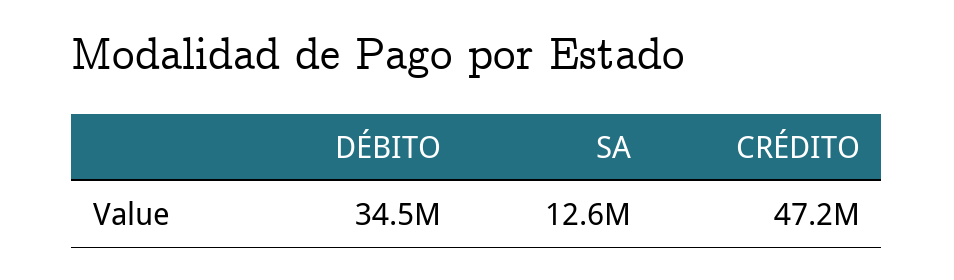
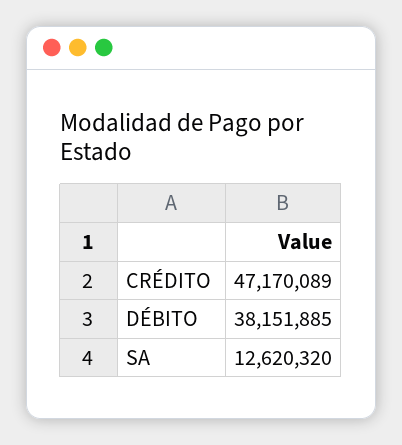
DÉBITO: 34500000 -> 38151885

